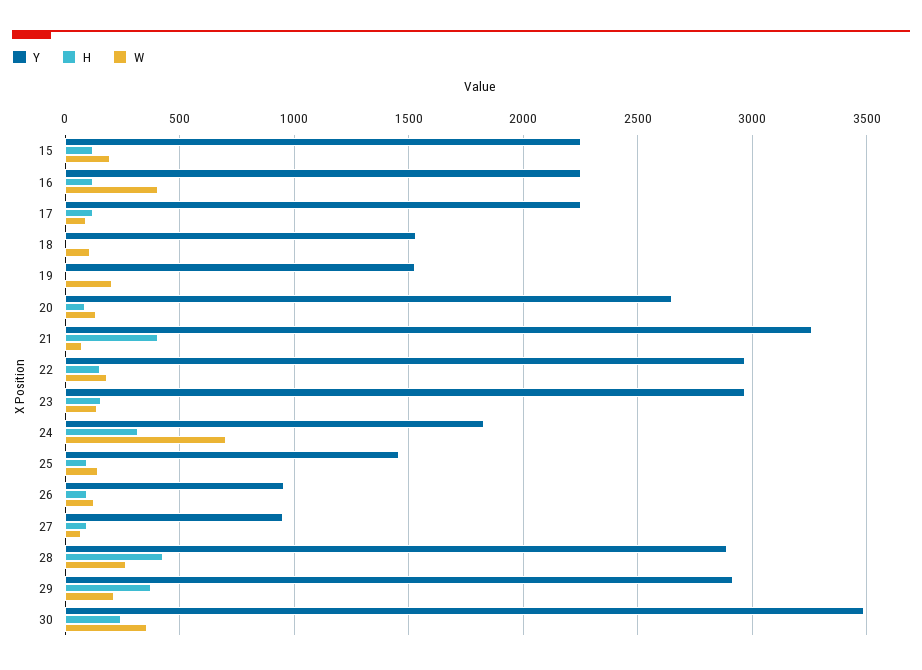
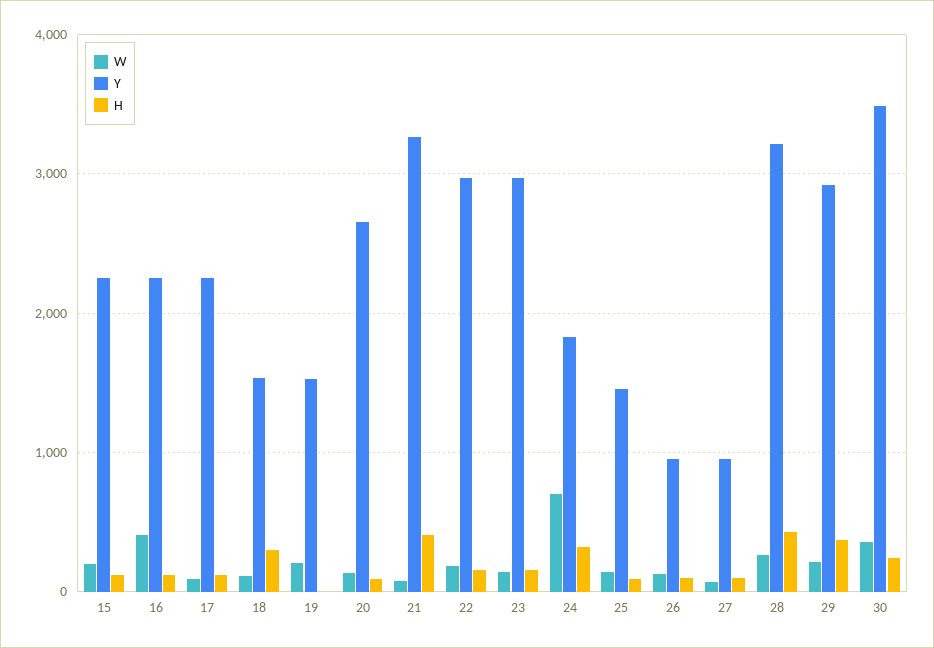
H, 18: 0 -> 300
Y, 28: 2900 -> 3200

